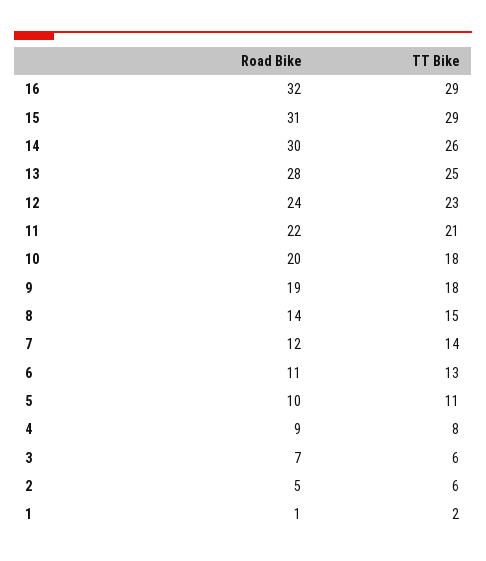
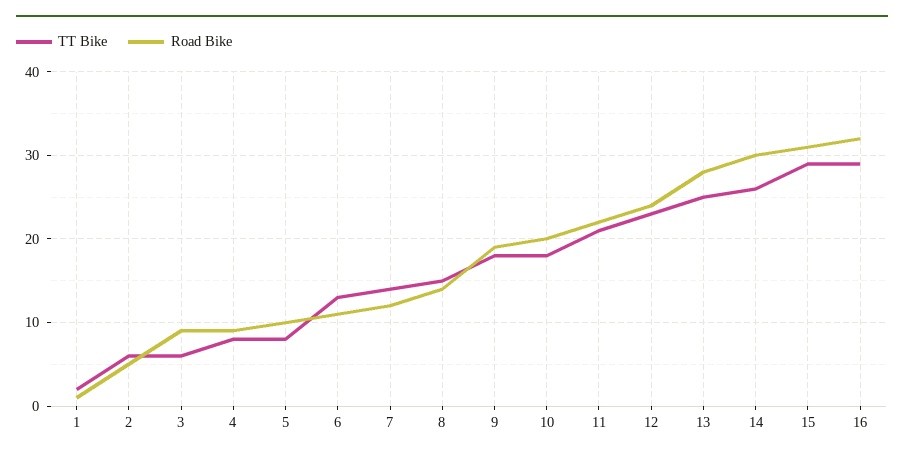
TT Bike, 5: 11 -> 8
Road Bike, 3: 7 -> 9

